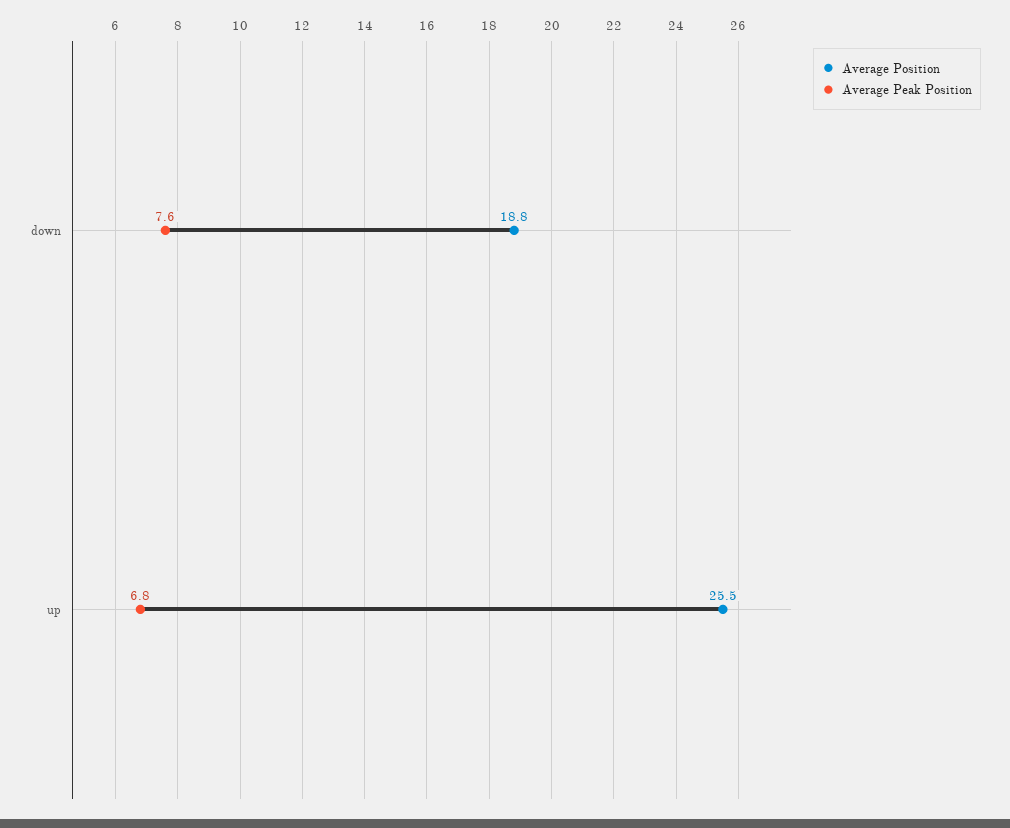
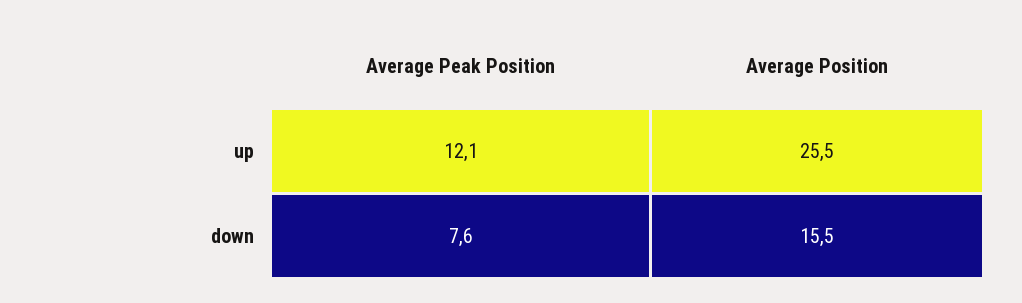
Average Position, down: 18.8 -> 15.5
Average Peak Position, up: 6.8 -> 12.1

